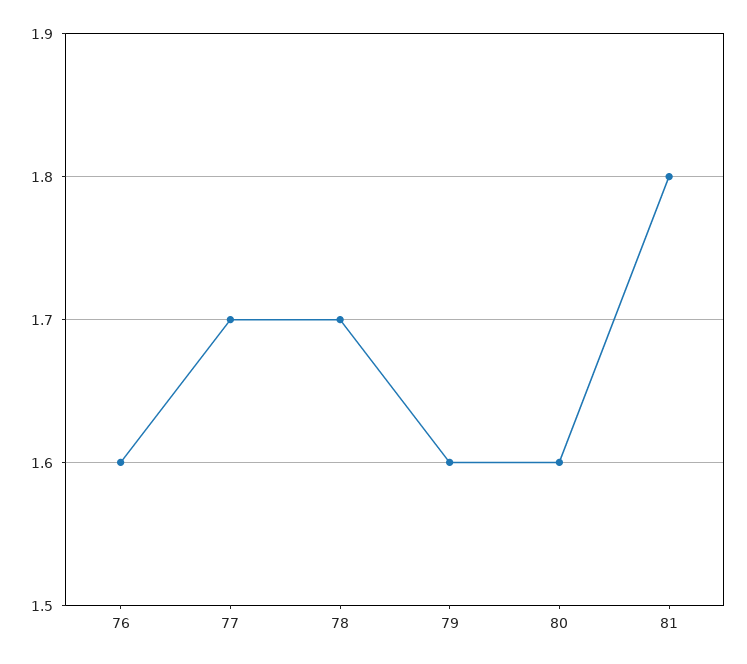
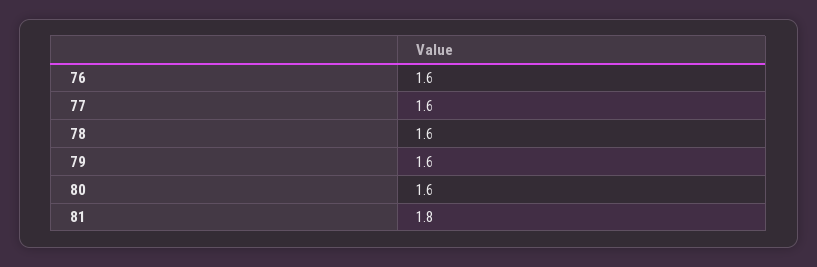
77: 1.7 -> 1.6
78: 1.7 -> 1.6

